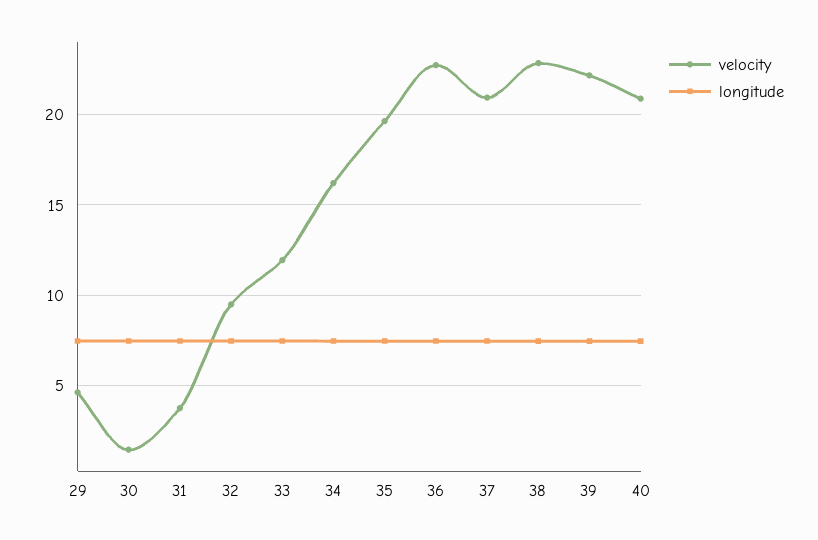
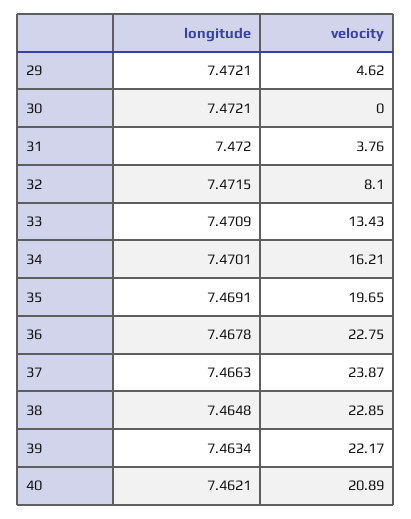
velocity, 30: 1.5 -> 0
velocity, 32: 9.5 -> 8.1
velocity, 33: 12 -> 13.43
velocity, 37: 21 -> 23.87

